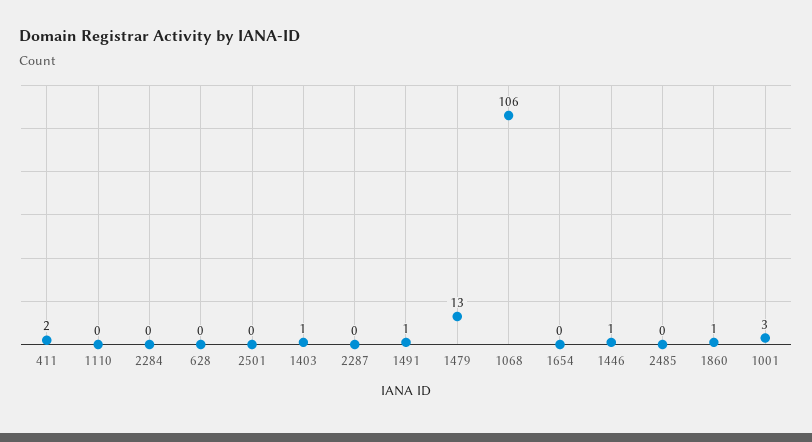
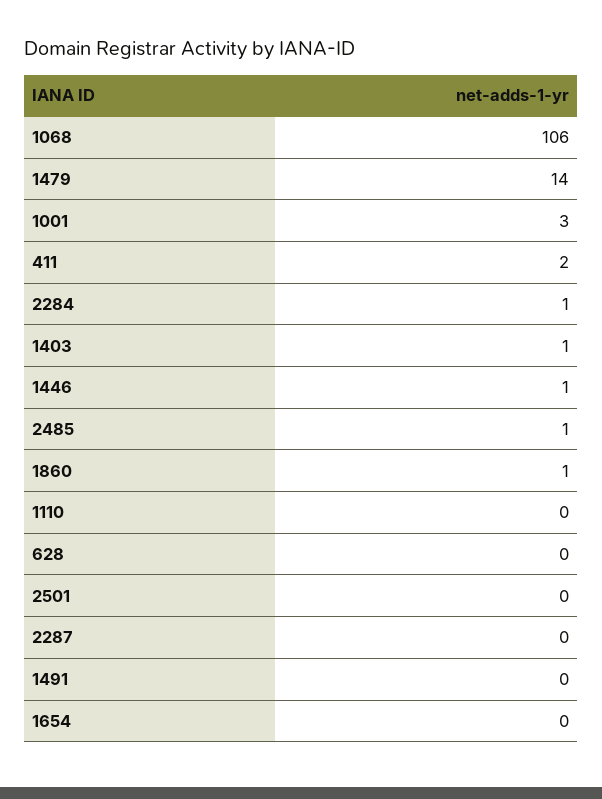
2284: 0 -> 1
1491: 1 -> 0
1479: 13 -> 14
2485: 0 -> 1

